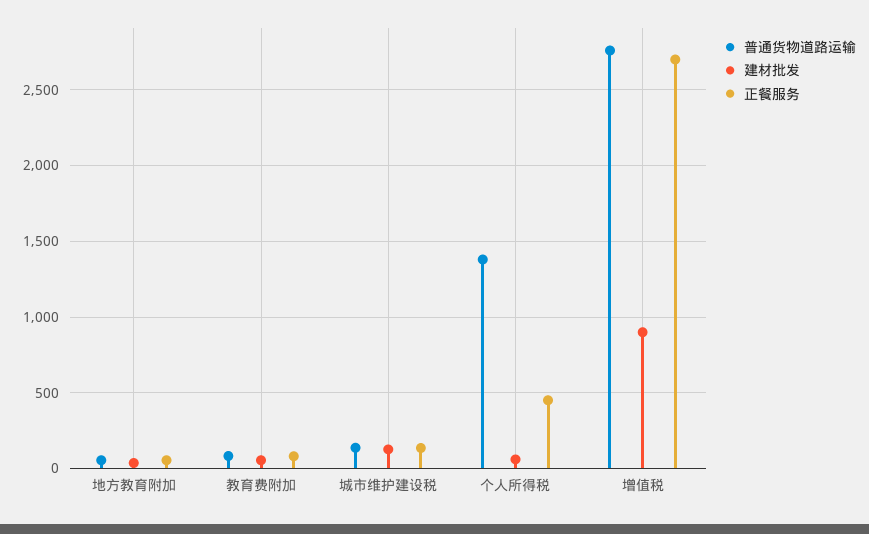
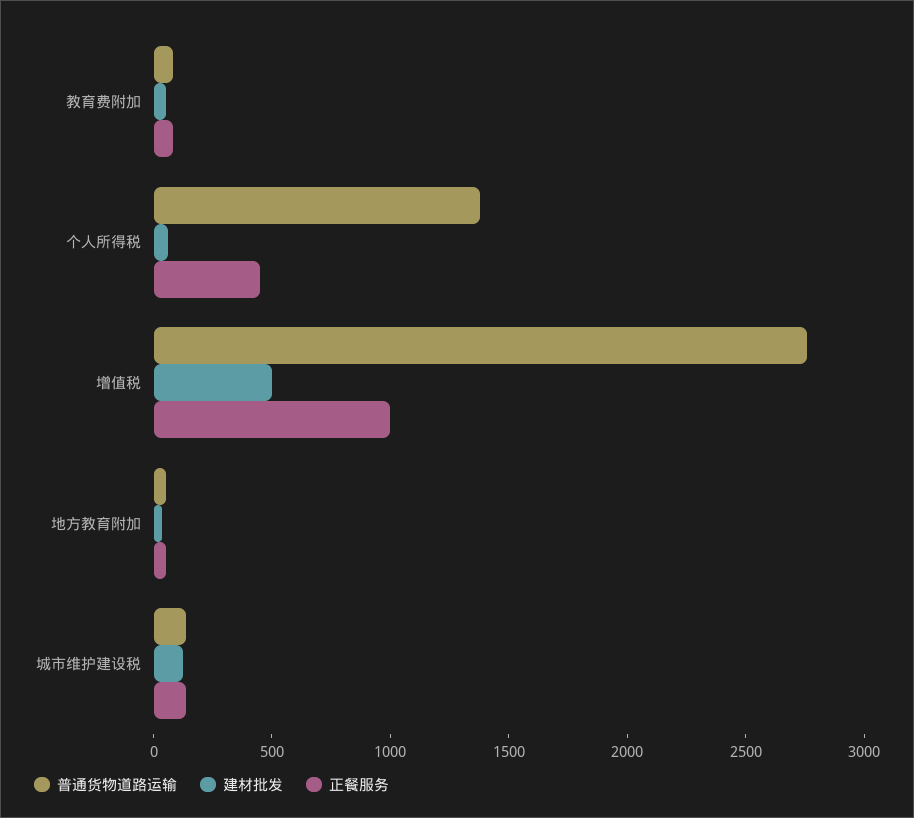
建材批发, 增值税: 900 -> 500
正餐服务, 增值税: 2700 -> 1000

